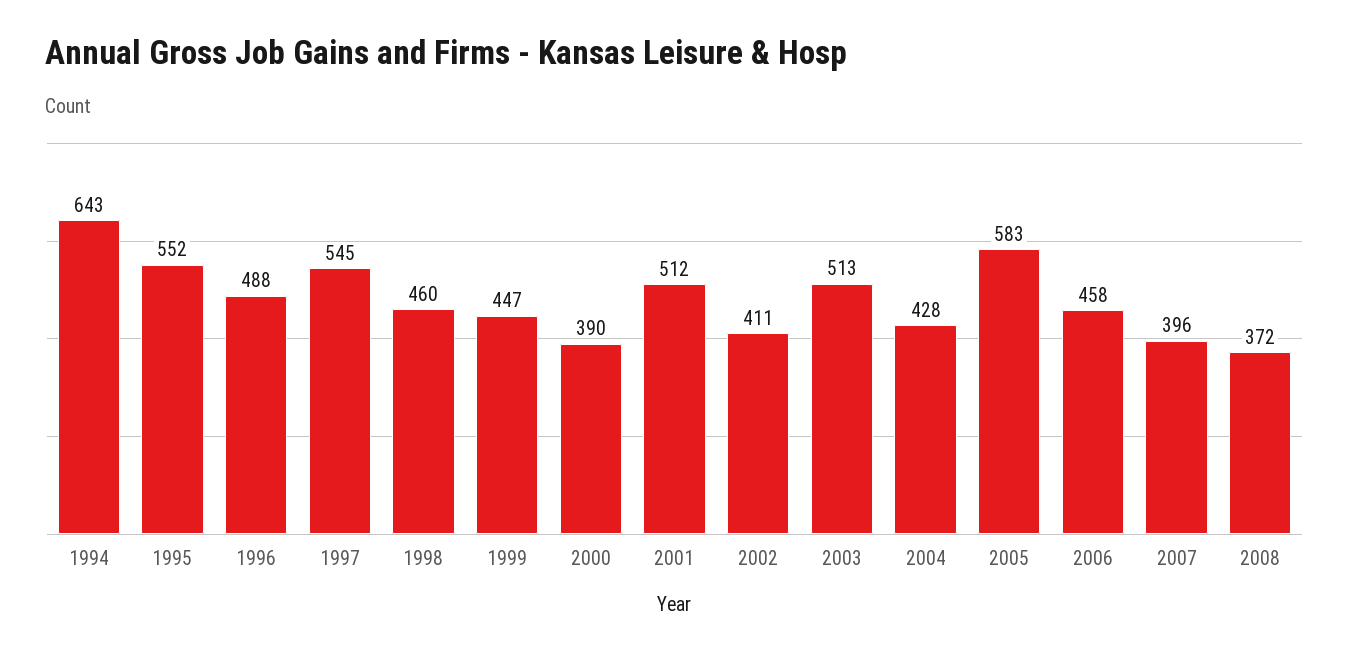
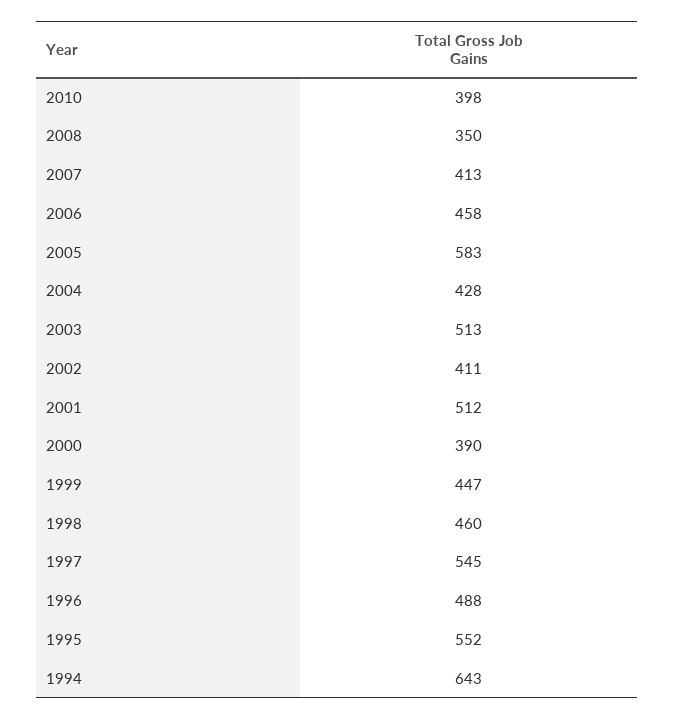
2007: 396 -> 413
2008: 372 -> 350
2010: none -> 398

